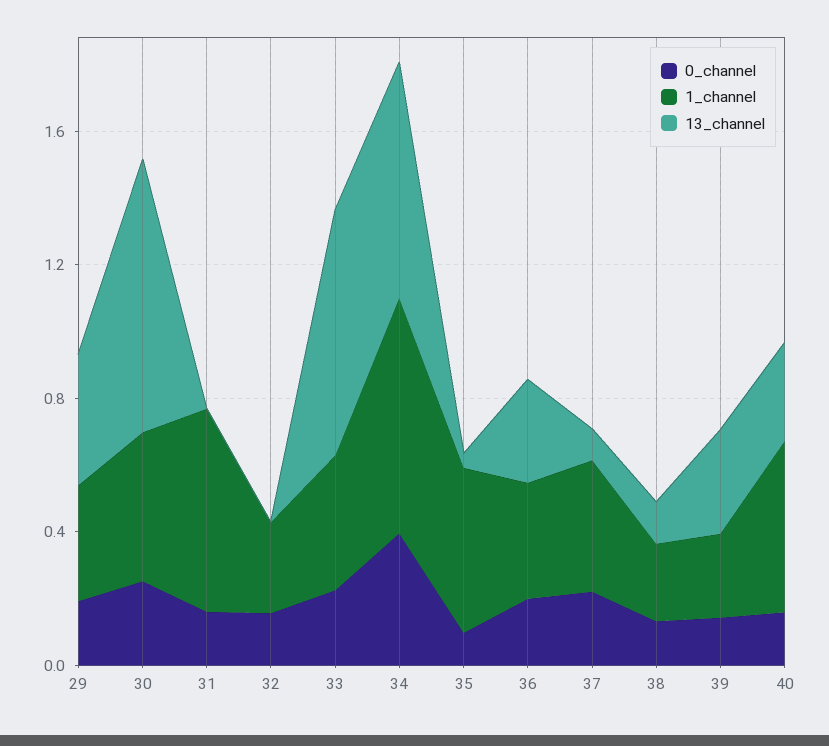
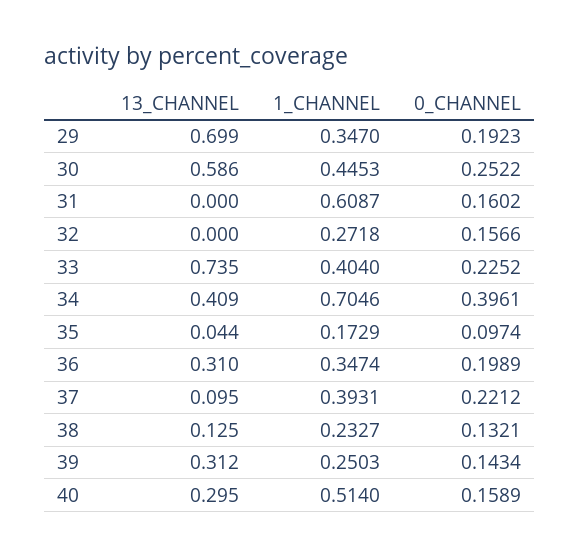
13_channel, 29: 0.4 -> 0.699
13_channel, 30: 0.8 -> 0.586
13_channel, 34: 0.7 -> 0.409
1_channel, 35: 0.5 -> 0.1729

